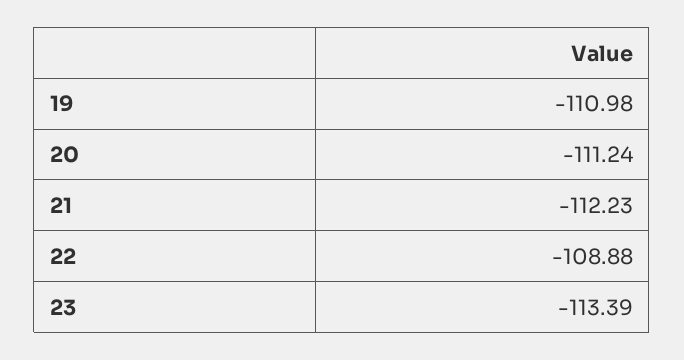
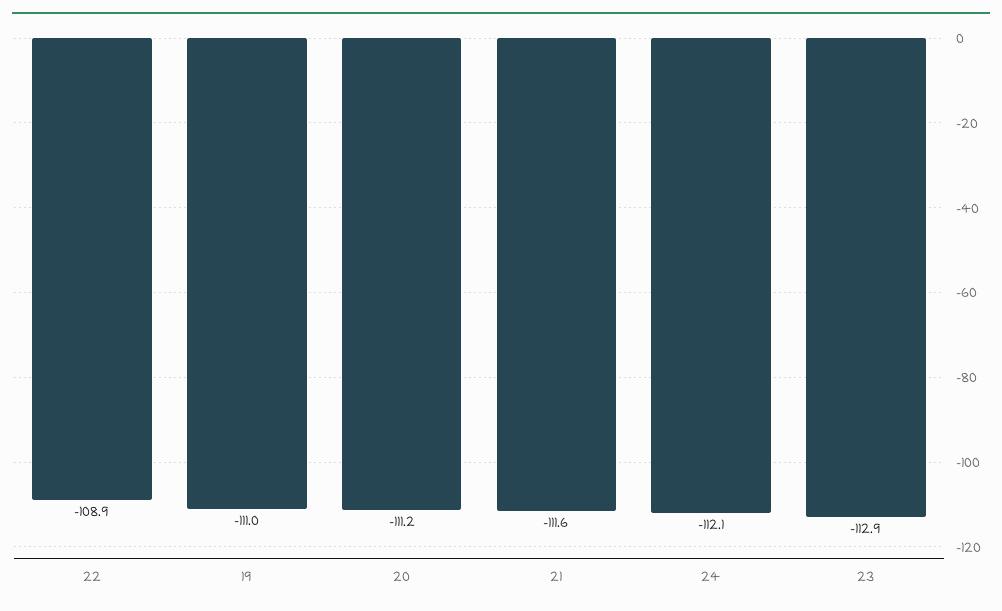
21: -112.23 -> -111.6
23: -113.39 -> -112.9
24: none -> -112.1

